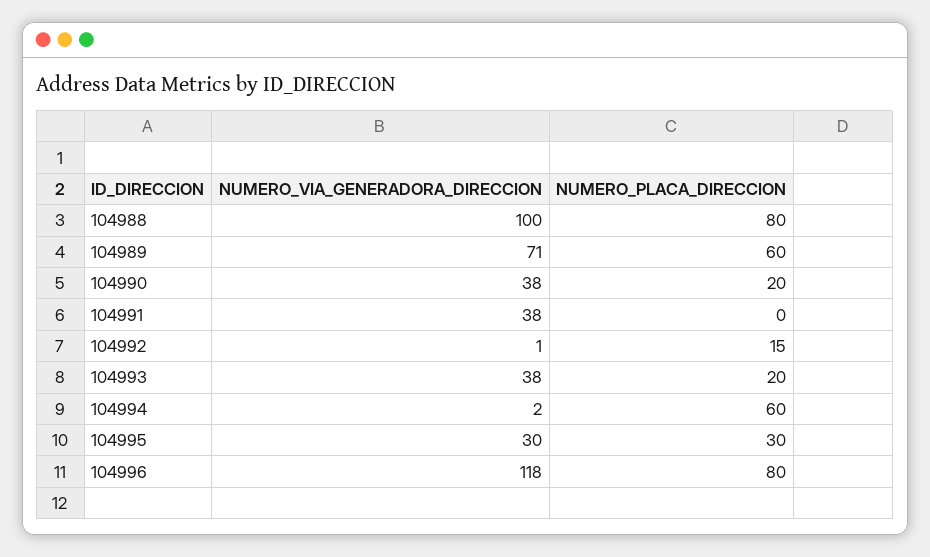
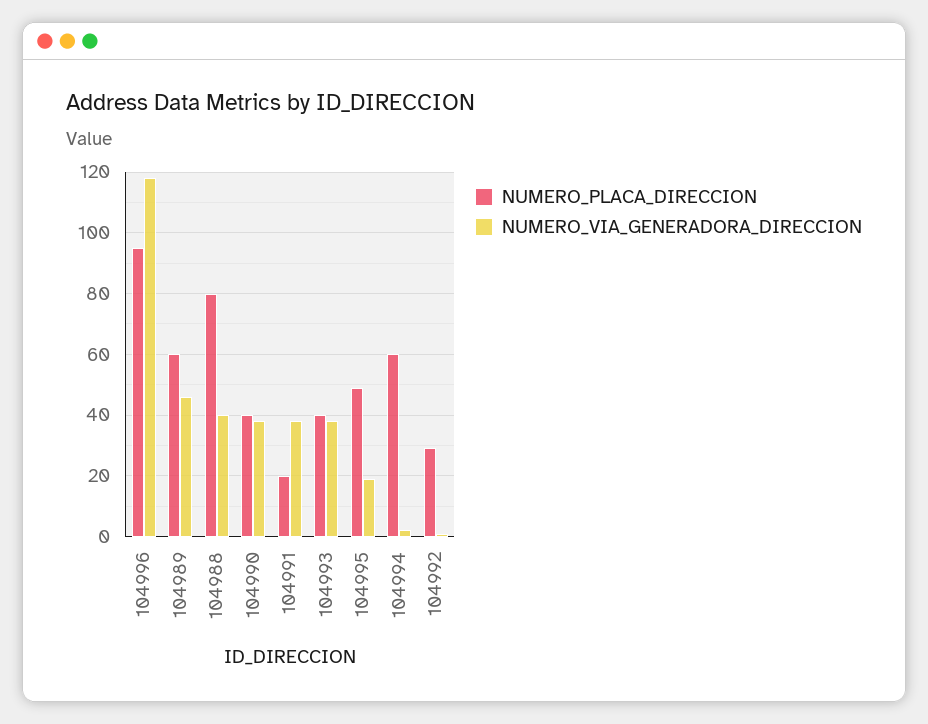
NUMERO_VIA_GENERADORA_DIRECCION, 104988: 100 -> 40
NUMERO_VIA_GENERADORA_DIRECCION, 104989: 71 -> 45
NUMERO_PLACA_DIRECCION, 104990: 20 -> 40
NUMERO_PLACA_DIRECCION, 104991: 0 -> 20
NUMERO_PLACA_DIRECCION, 104992: 15 -> 30
NUMERO_PLACA_DIRECCION, 104993: 20 -> 40
NUMERO_VIA_GENERADORA_DIRECCION, 104995: 30 -> 20
NUMERO_PLACA_DIRECCION, 104995: 30 -> 50
NUMERO_PLACA_DIRECCION, 104996: 80 -> 95

